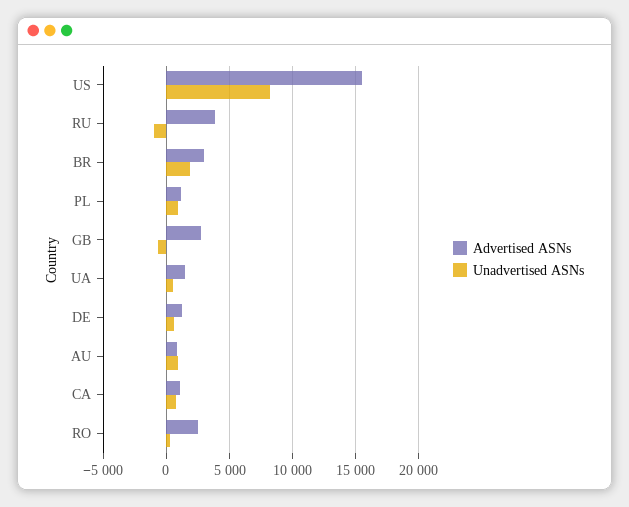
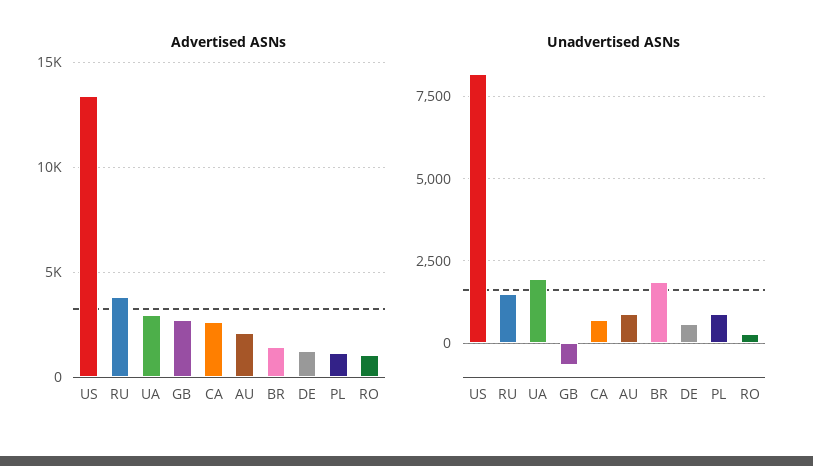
Advertised ASNs, US: 15500 -> 13500
Unadvertised ASNs, RU: -1000 -> 1500
Advertised ASNs, BR: 3000 -> 1500
Advertised ASNs, UA: 1500 -> 3000
Unadvertised ASNs, UA: 500 -> 2000
Advertised ASNs, AU: 1000 -> 2000
Advertised ASNs, CA: 1000 -> 2500
Advertised ASNs, RO: 2500 -> 1000

